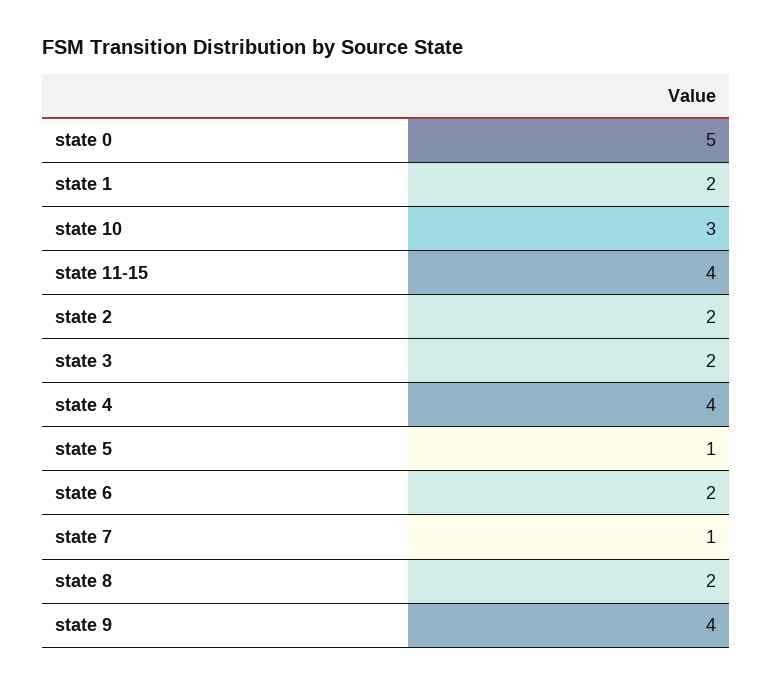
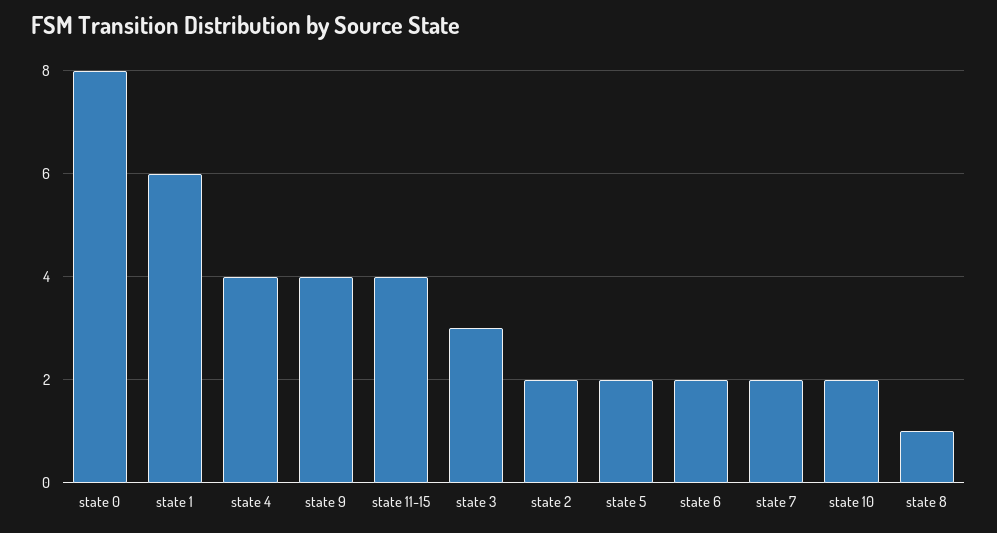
state 0: 5 -> 8
state 1: 2 -> 6
state 10: 3 -> 2
state 3: 2 -> 3
state 5: 1 -> 2
state 7: 1 -> 2
state 8: 2 -> 1

